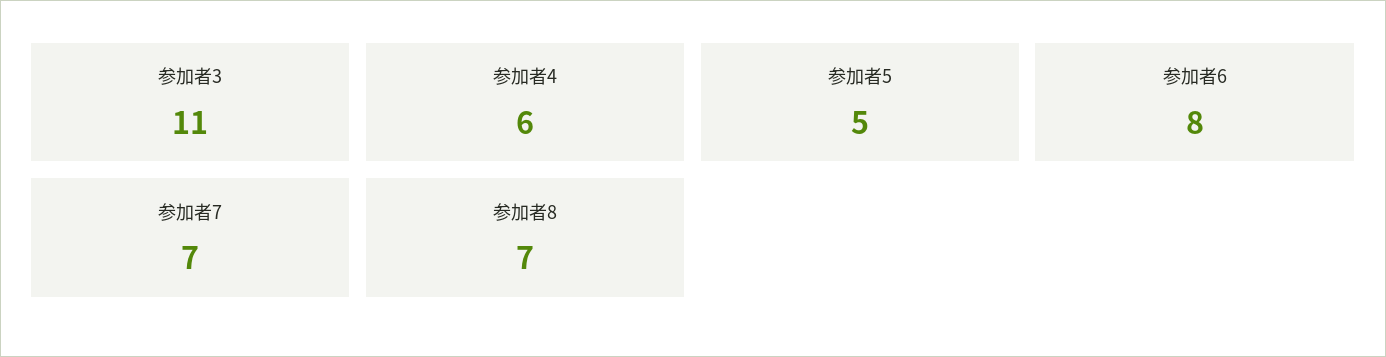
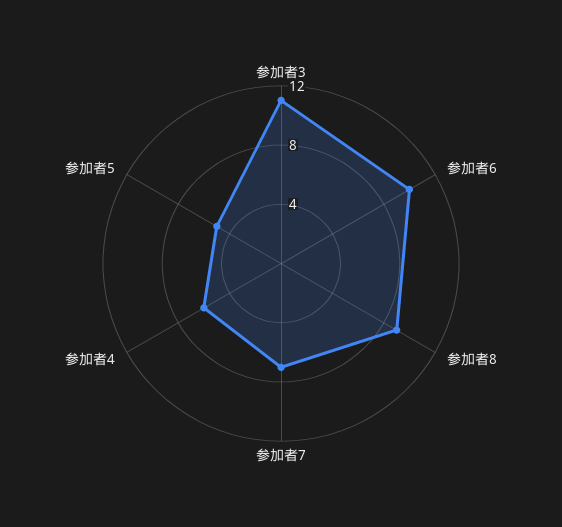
参加者6: 8 -> 10
参加者8: 7 -> 9

